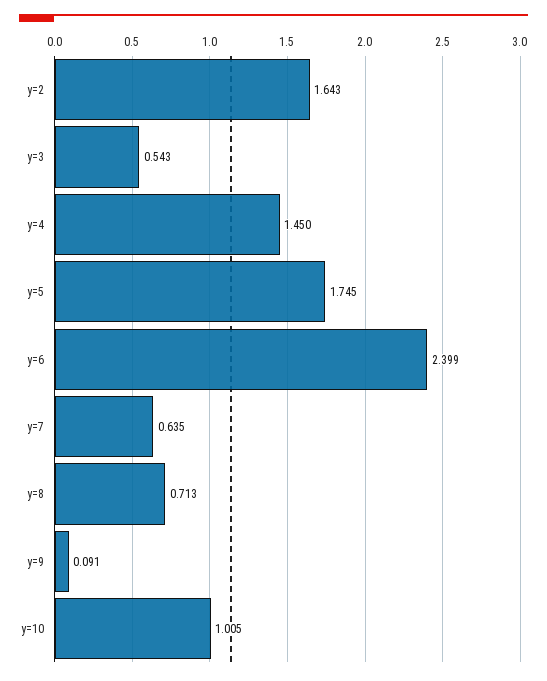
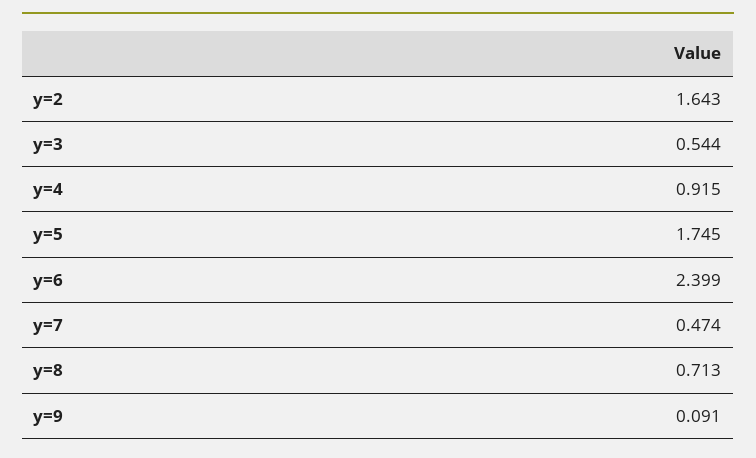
y=3: 0.543 -> 0.544
y=4: 1.45 -> 0.915
y=7: 0.635 -> 0.474
y=10: 1.005 -> none

